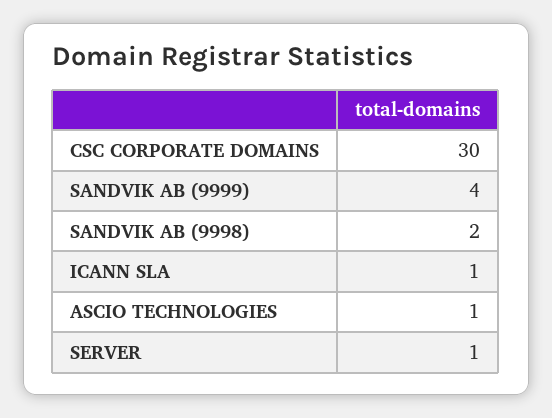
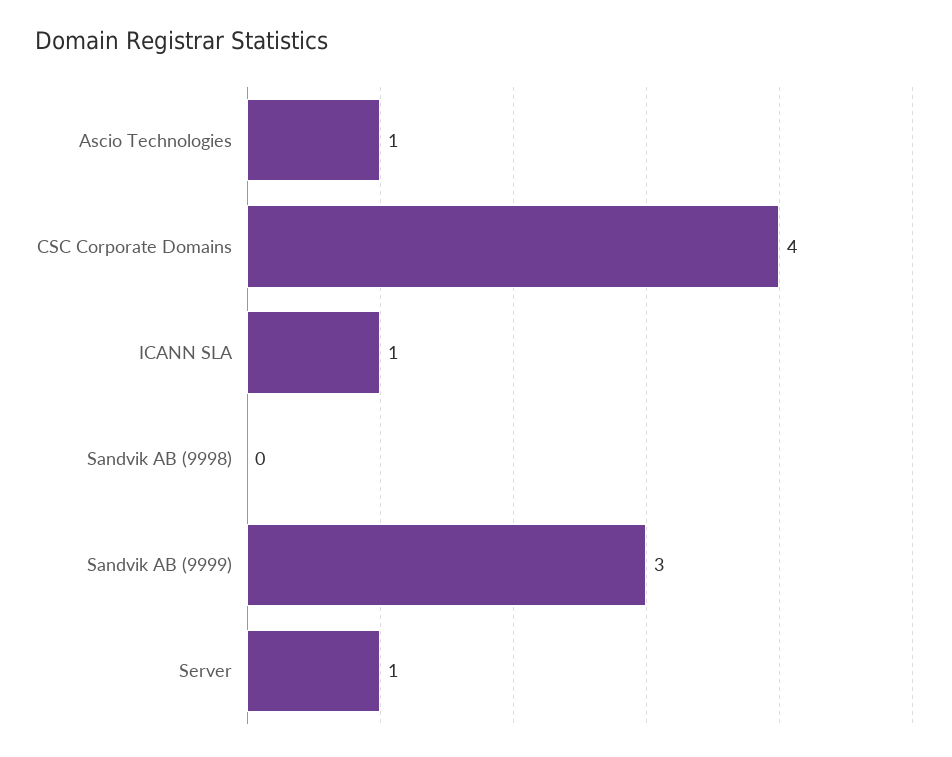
CSC CORPORATE DOMAINS: 30 -> 4
SANDVIK AB (9999): 4 -> 3
SANDVIK AB (9998): 2 -> 0

